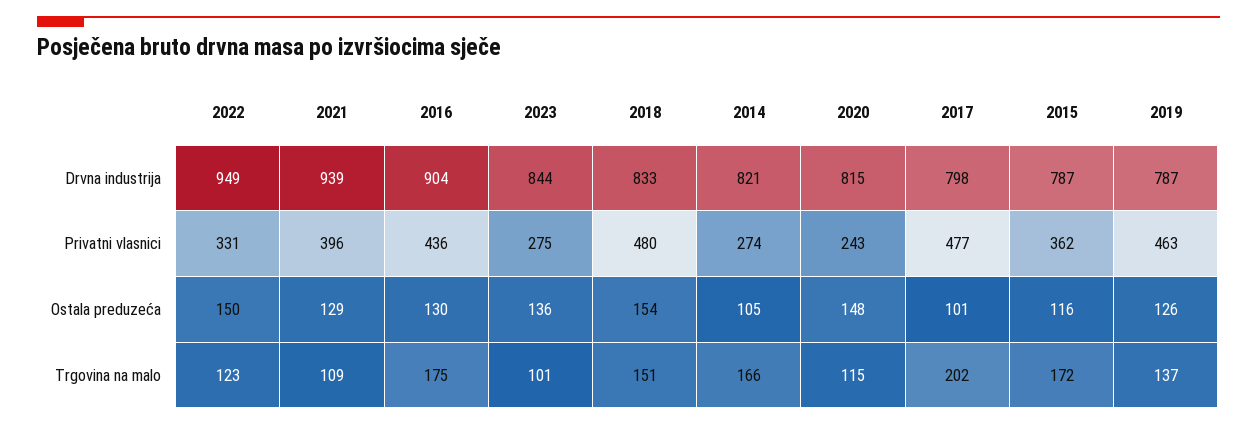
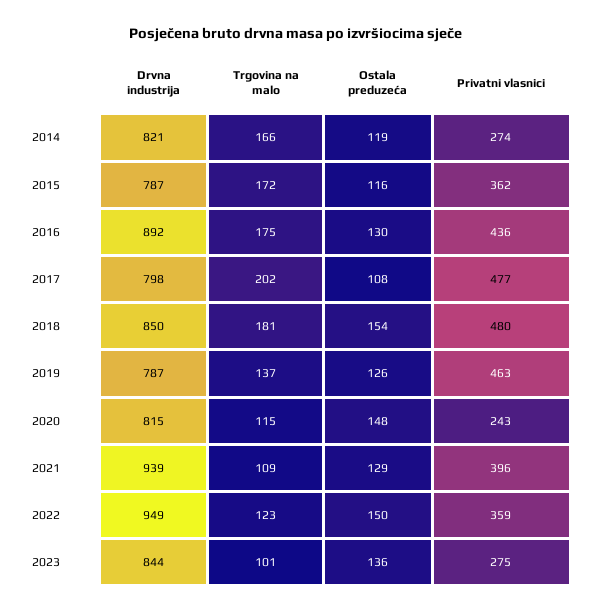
2016, Drvna industrija: 904 -> 892
2018, Drvna industrija: 833 -> 850
2022, Privatni vlasnici: 331 -> 359
2014, Ostala preduzeća: 105 -> 119
2017, Ostala preduzeća: 101 -> 108
2018, Trgovina na malo: 151 -> 181

